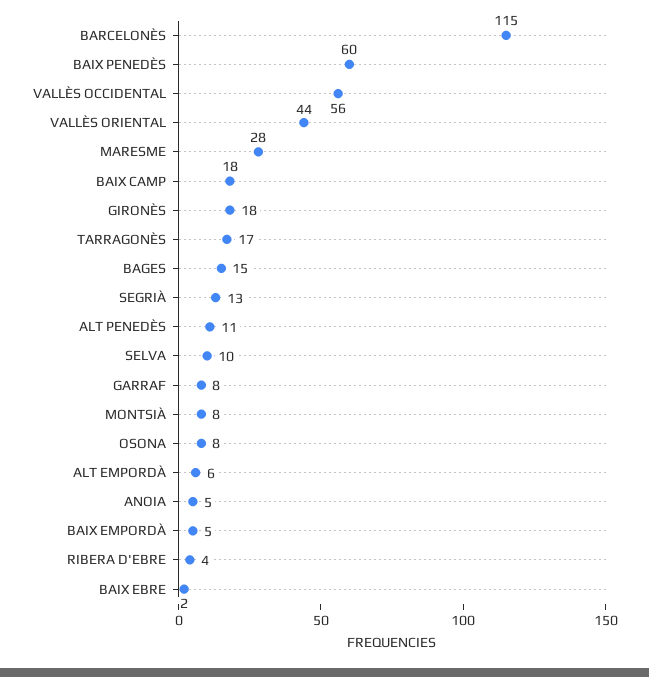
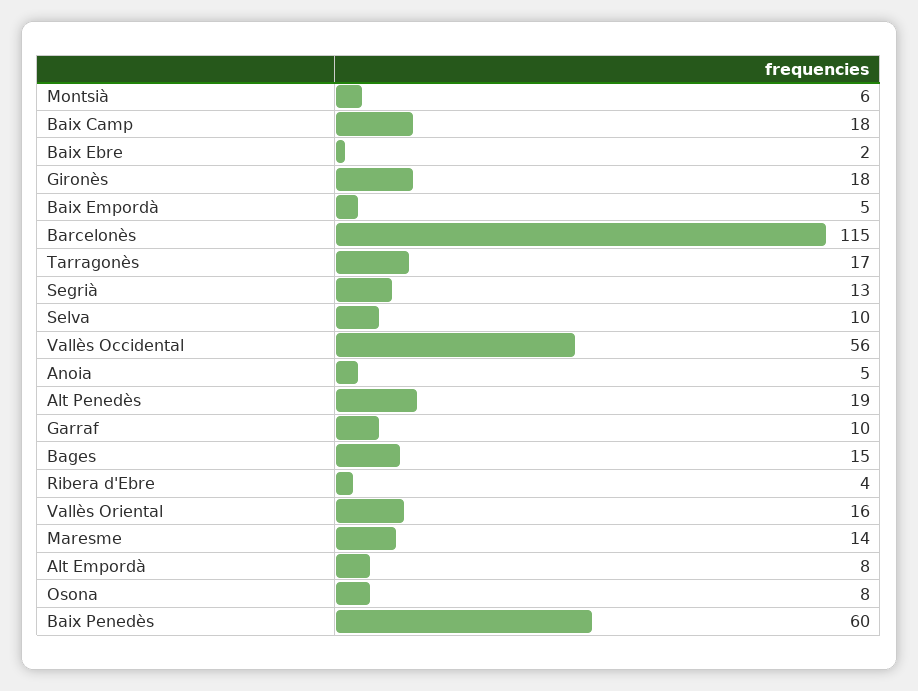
VALLÈS ORIENTAL: 44 -> 16
MARESME: 28 -> 14
ALT PENEDÈS: 11 -> 19
GARRAF: 8 -> 10
MONTSIÀ: 8 -> 6
ALT EMPORDÀ: 6 -> 8

